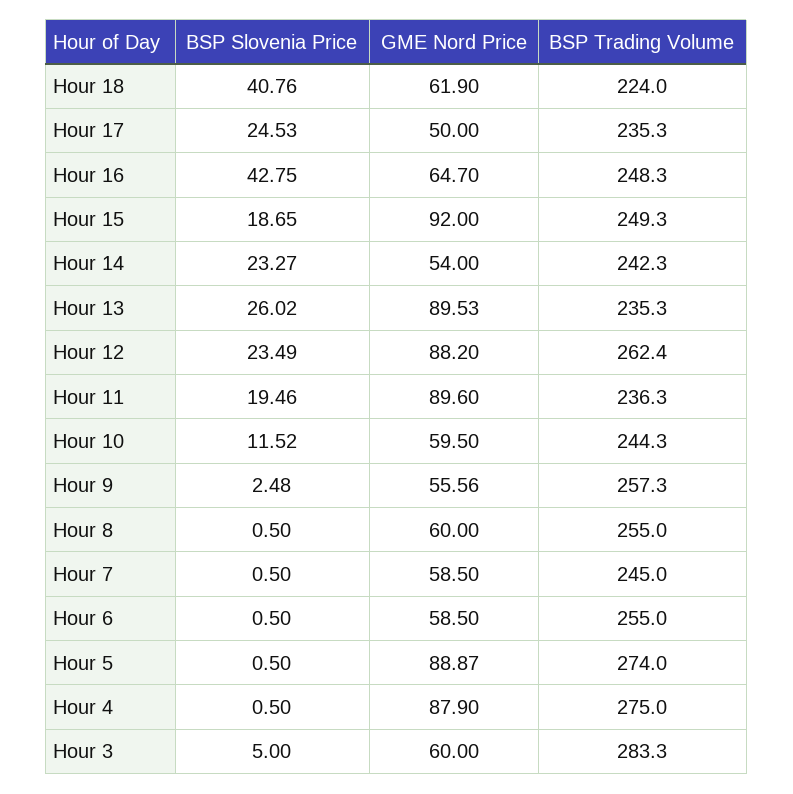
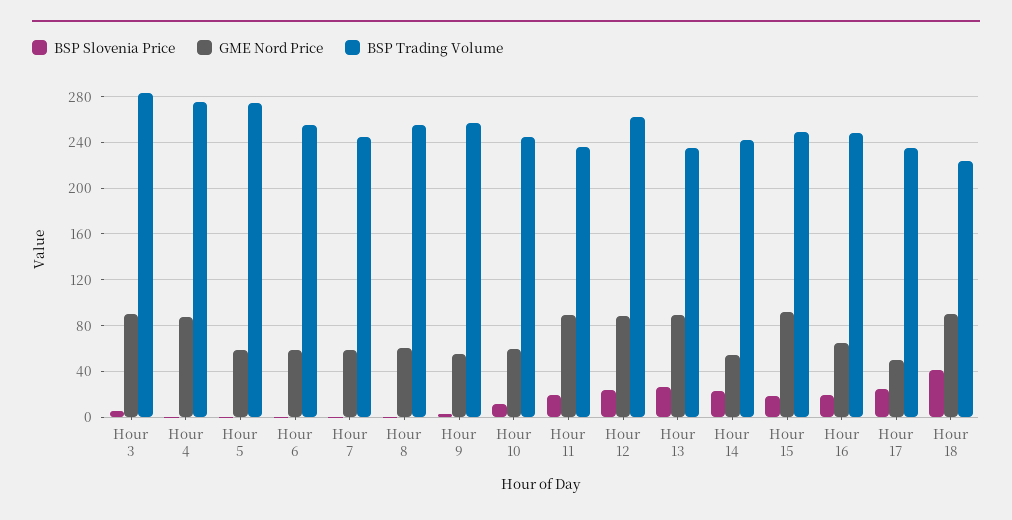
GME Nord Price, Hour 18: 61.9 -> 90
BSP Slovenia Price, Hour 16: 42.75 -> 20
GME Nord Price, Hour 5: 88.87 -> 60
GME Nord Price, Hour 3: 60 -> 90

